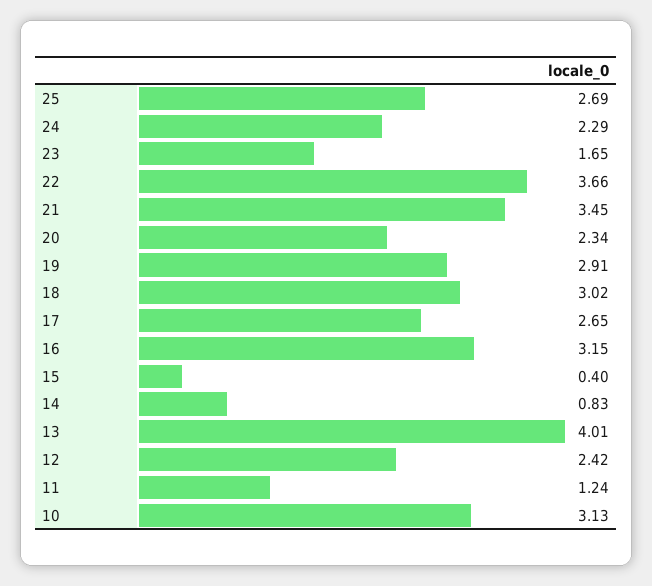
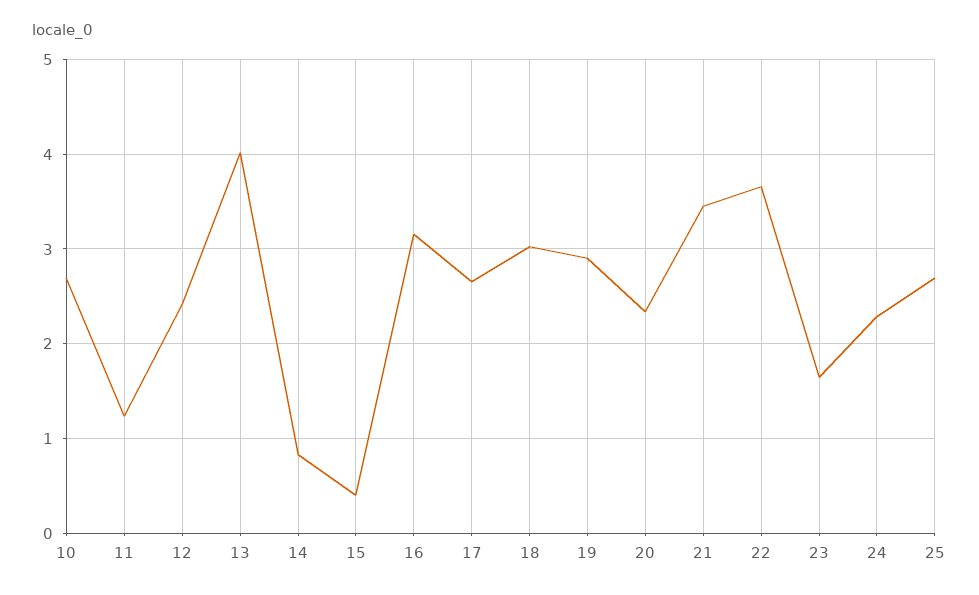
10: 3.13 -> 2.7

